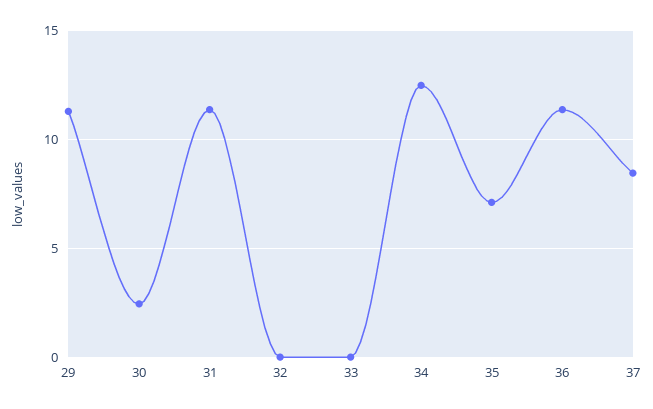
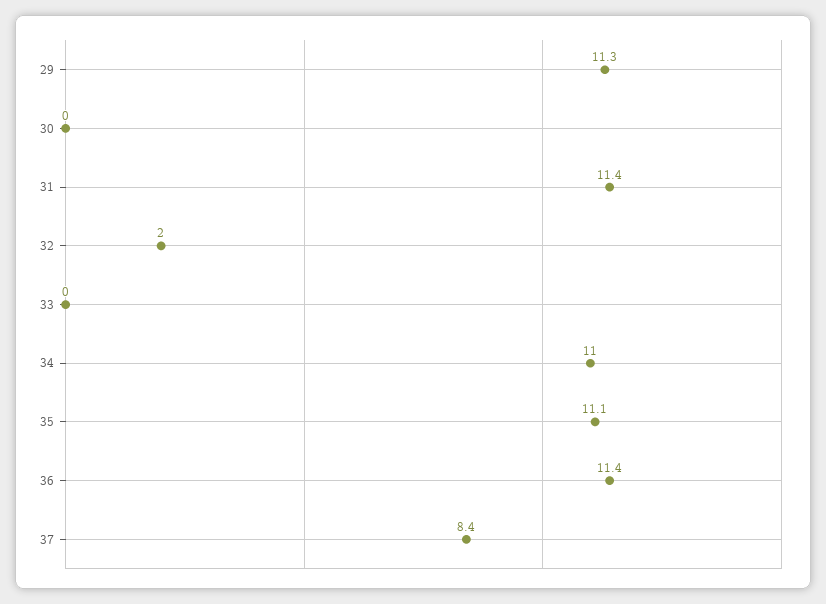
30: 2.5 -> 0
32: 0 -> 2
34: 12.5 -> 11
35: 7 -> 11.1

